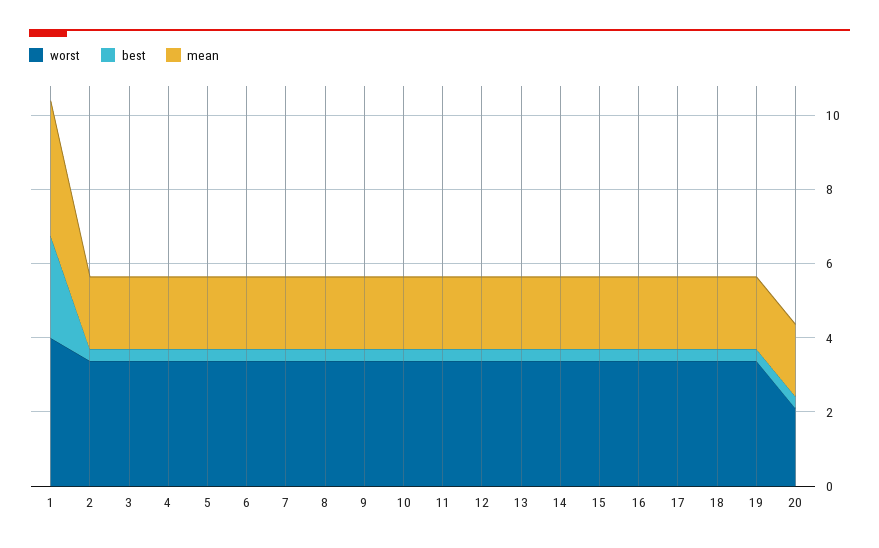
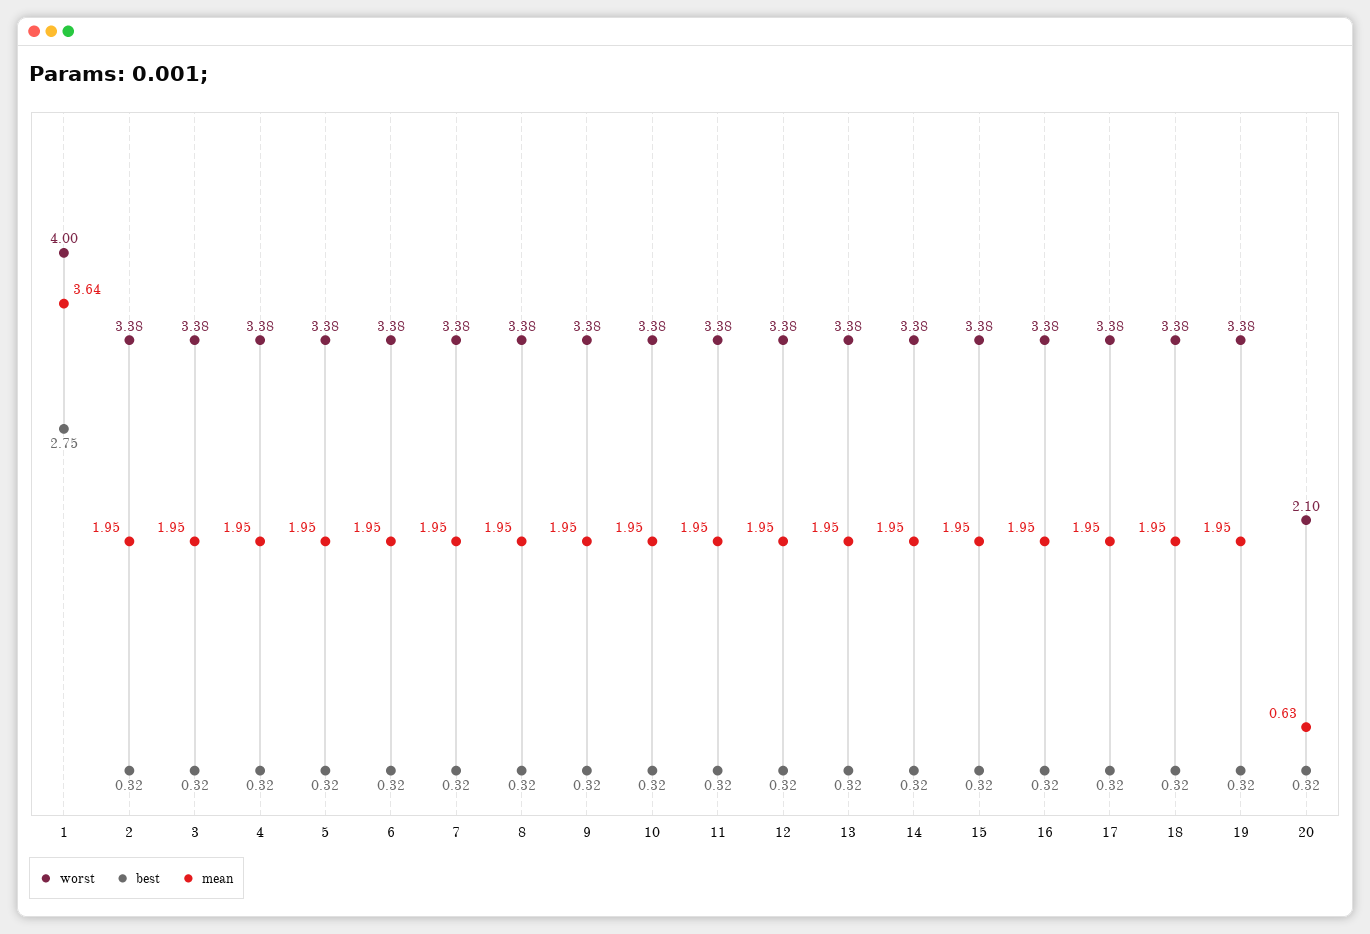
mean, 20: 2 -> 0.63

